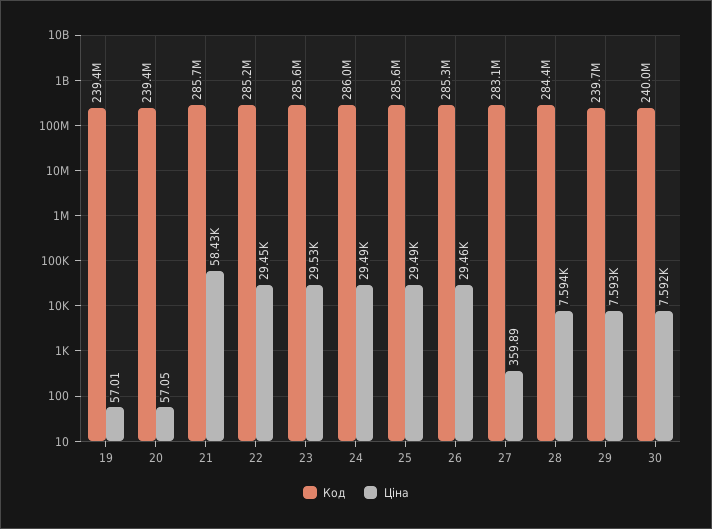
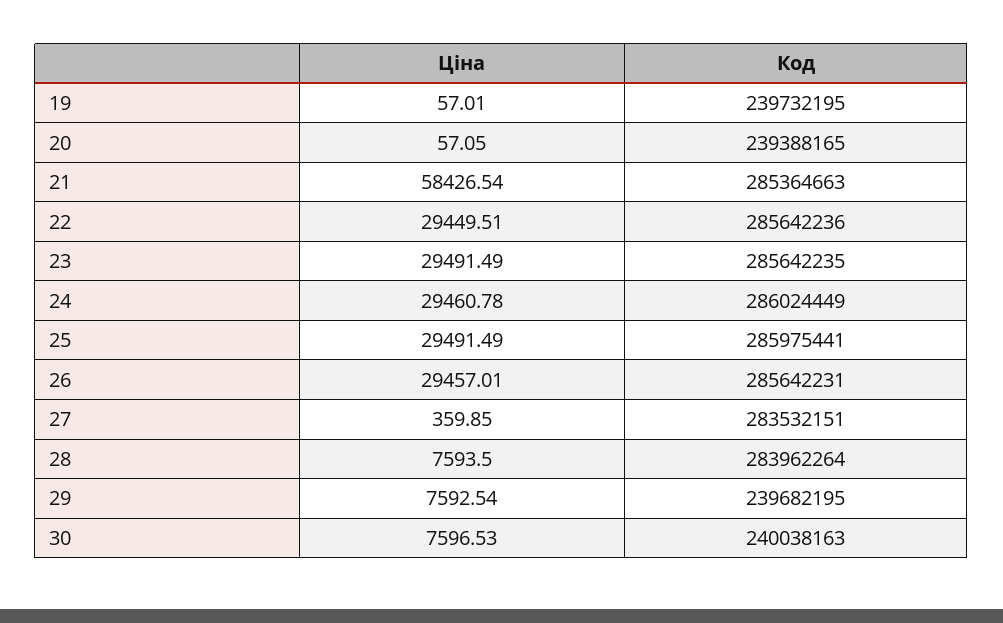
Код, 19: 239400000 -> 239732195
Код, 21: 285700000 -> 285364663
Код, 22: 285200000 -> 285642236
Ціна, 23: 29530 -> 29491.49
Ціна, 24: 29490 -> 29460.78
Код, 25: 285600000 -> 285975441
Код, 26: 285300000 -> 285642231
Код, 27: 283100000 -> 283532151
Ціна, 27: 359.89 -> 359.85
Код, 28: 284400000 -> 283962264
Ціна, 30: 7592 -> 7596.53

